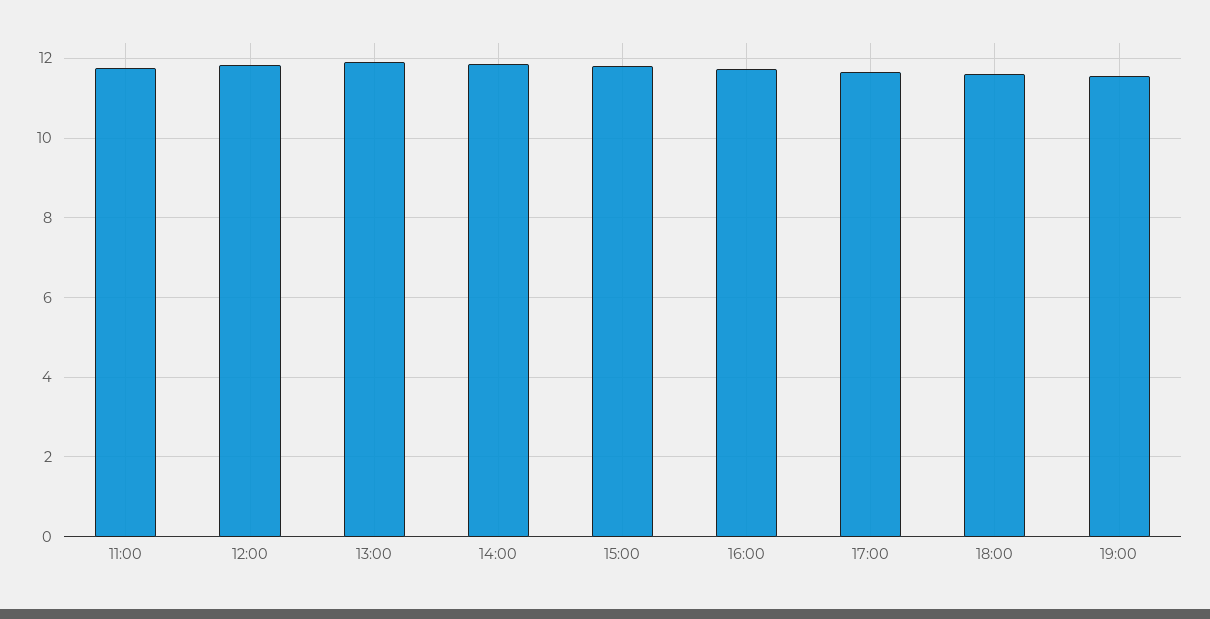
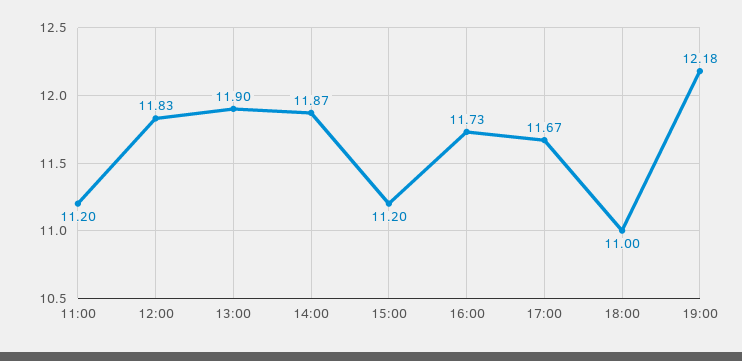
11:00: 11.8 -> 11.2
15:00: 11.8 -> 11.2
18:00: 11.6 -> 11
19:00: 11.6 -> 12.18

